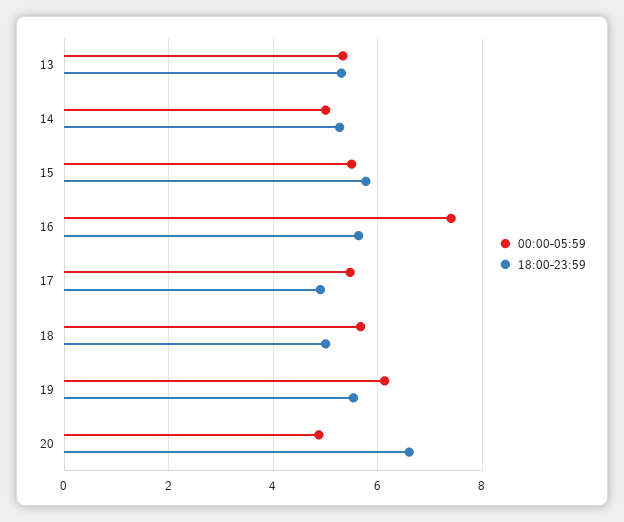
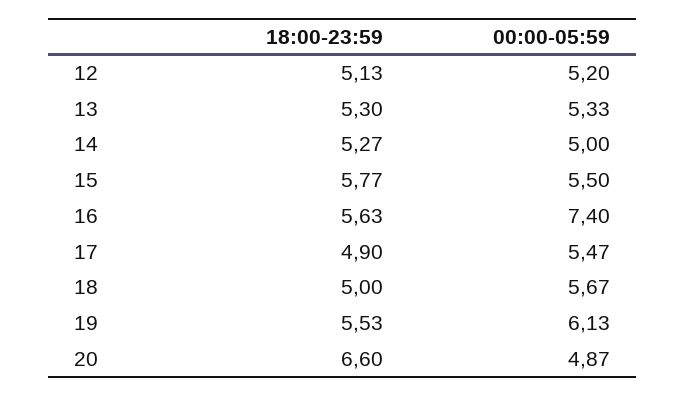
18:00-23:59, 12: none -> 5.13
00:00-05:59, 12: none -> 5.2

